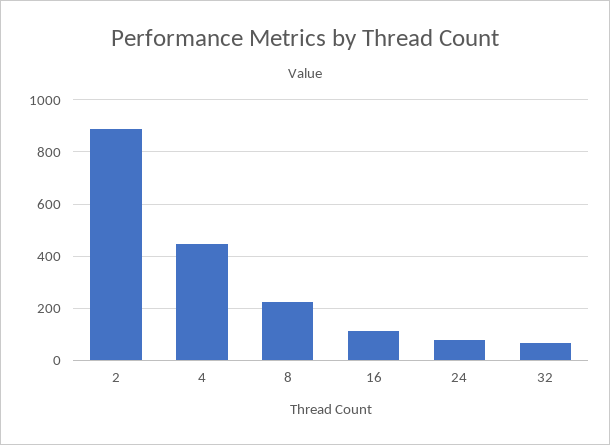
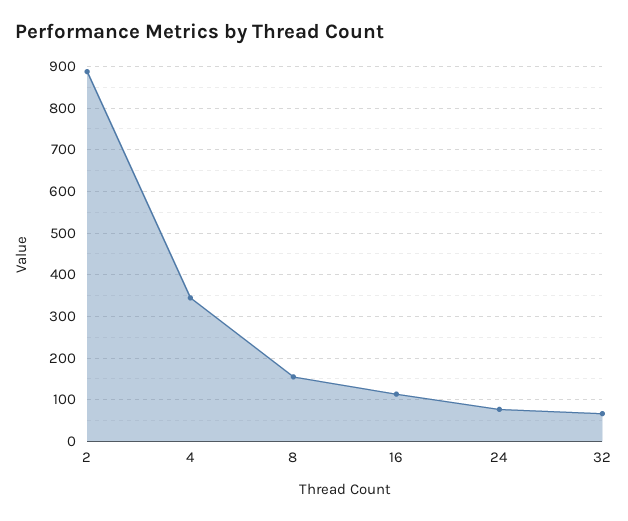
4: 450 -> 340
8: 225 -> 160

